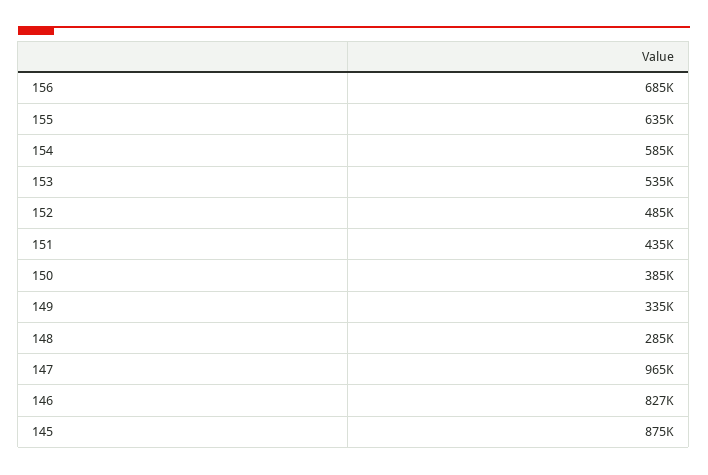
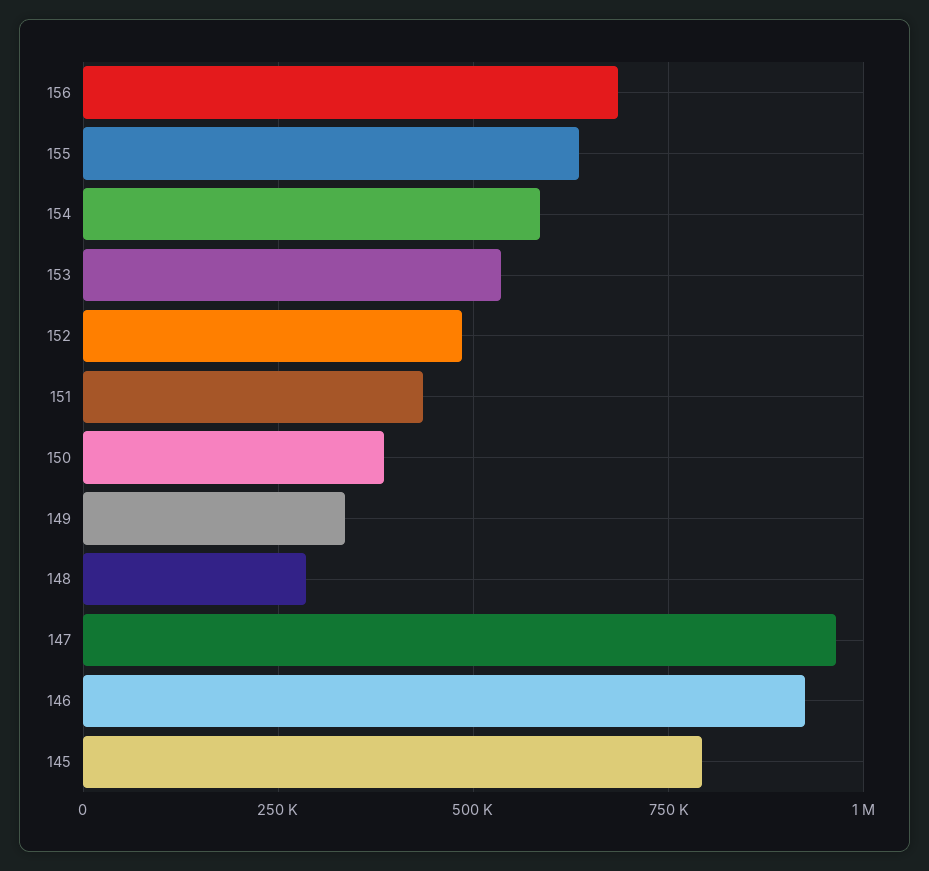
146: 827000 -> 925000
145: 875000 -> 800000

